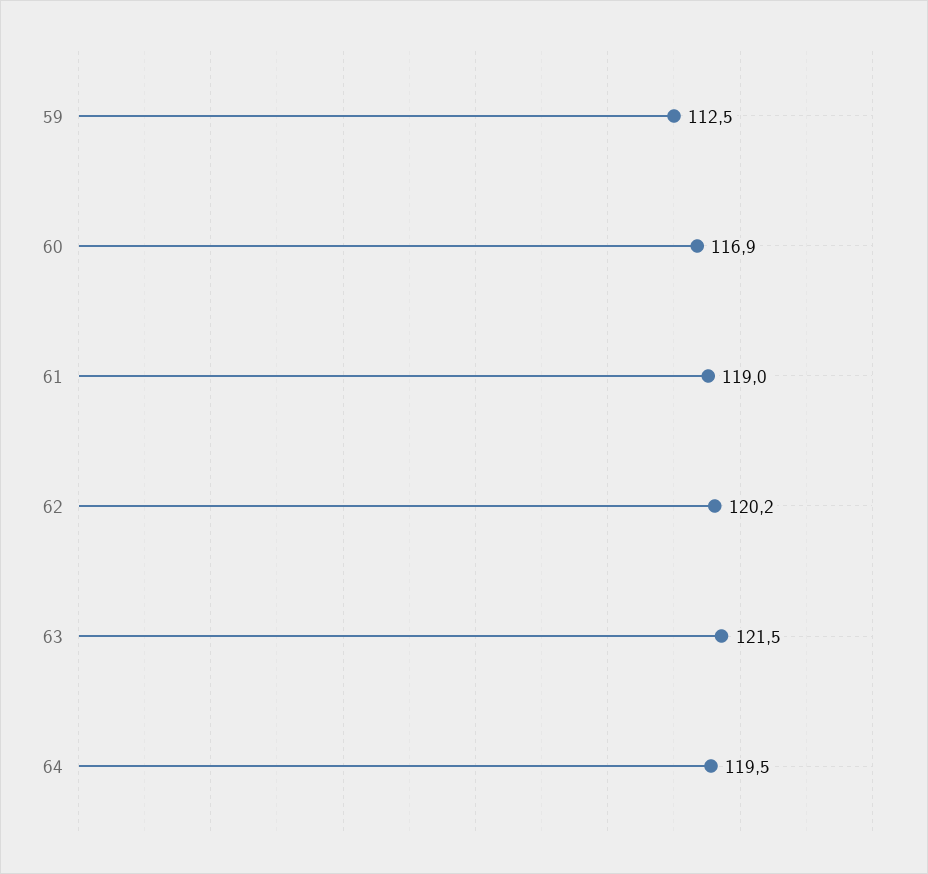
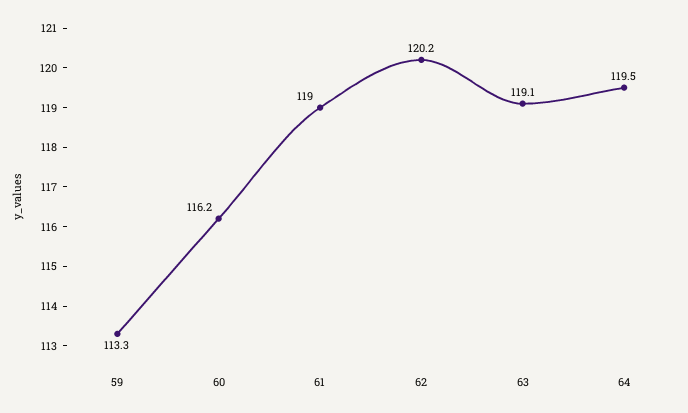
59: 112.5 -> 113.3
60: 116.9 -> 116.2
63: 121.5 -> 119.1

